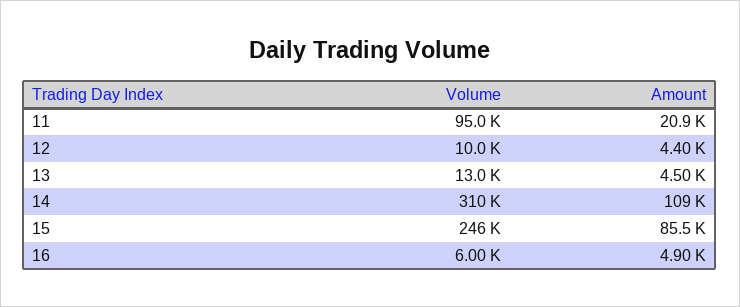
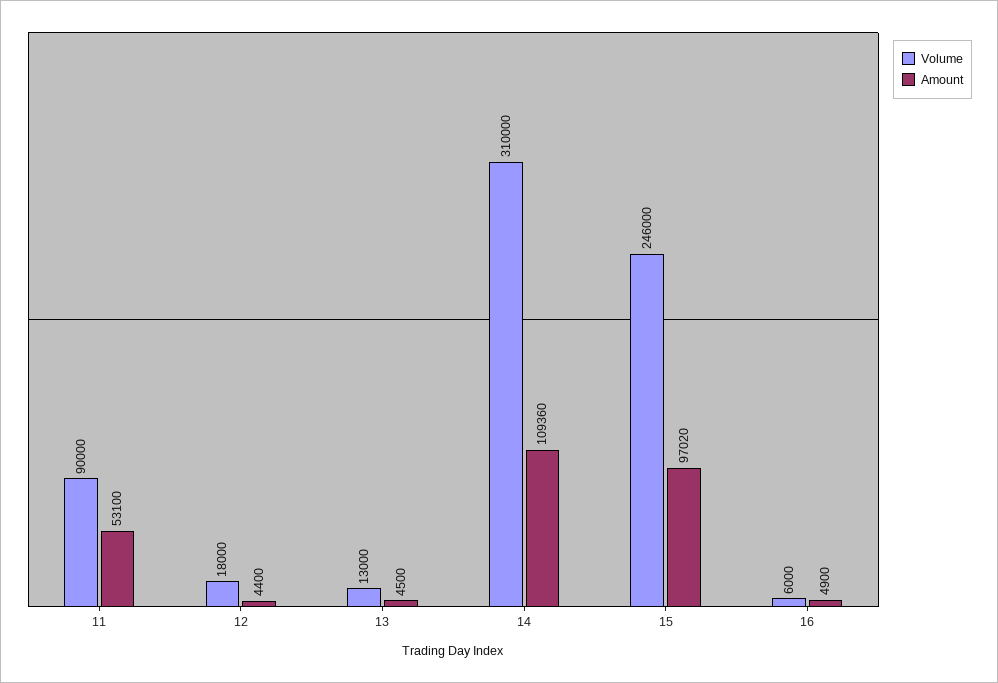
Volume, 11: 95000 -> 90000
Amount, 11: 20900 -> 53100
Volume, 12: 10000 -> 18000
Amount, 15: 85500 -> 97020

